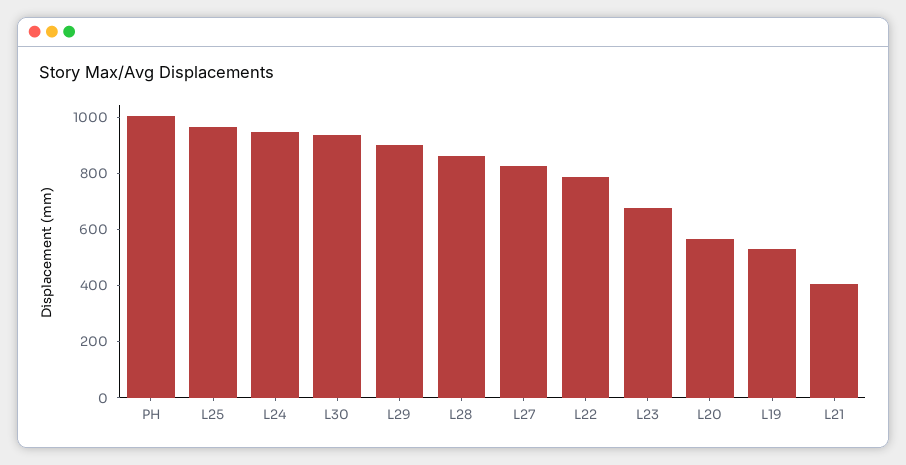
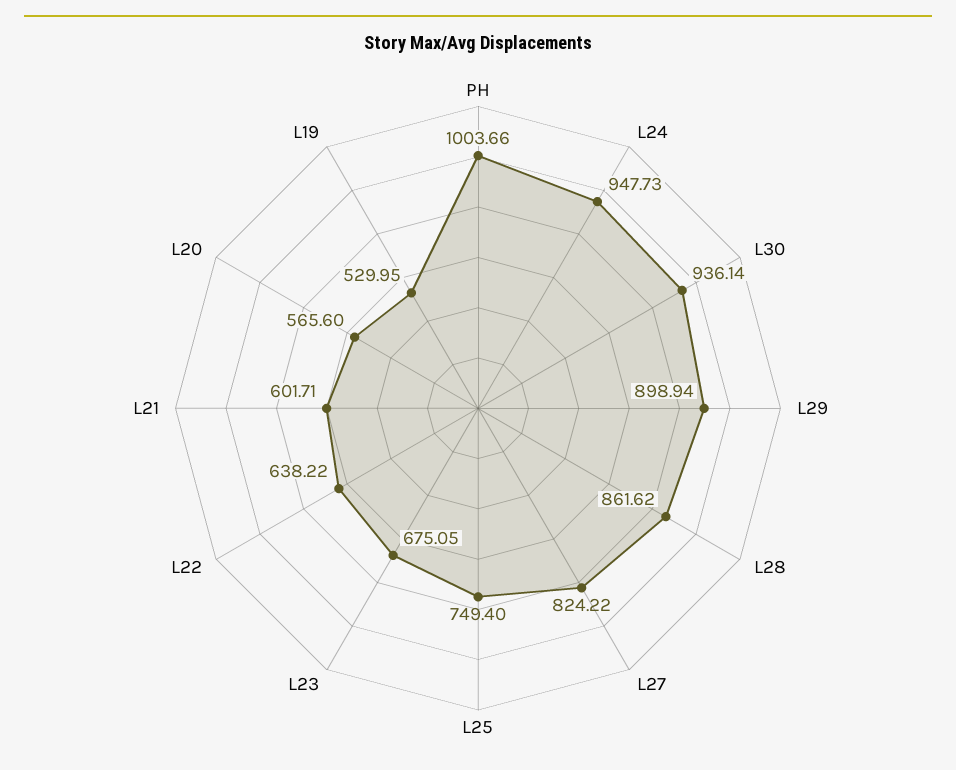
L25: 950 -> 749.4
L22: 800 -> 638.22
L21: 400 -> 601.71

